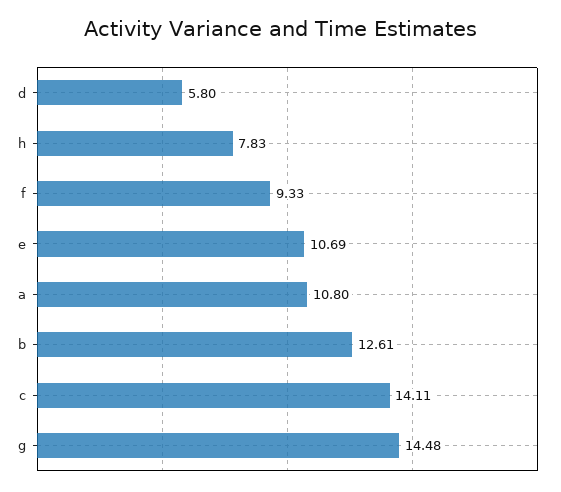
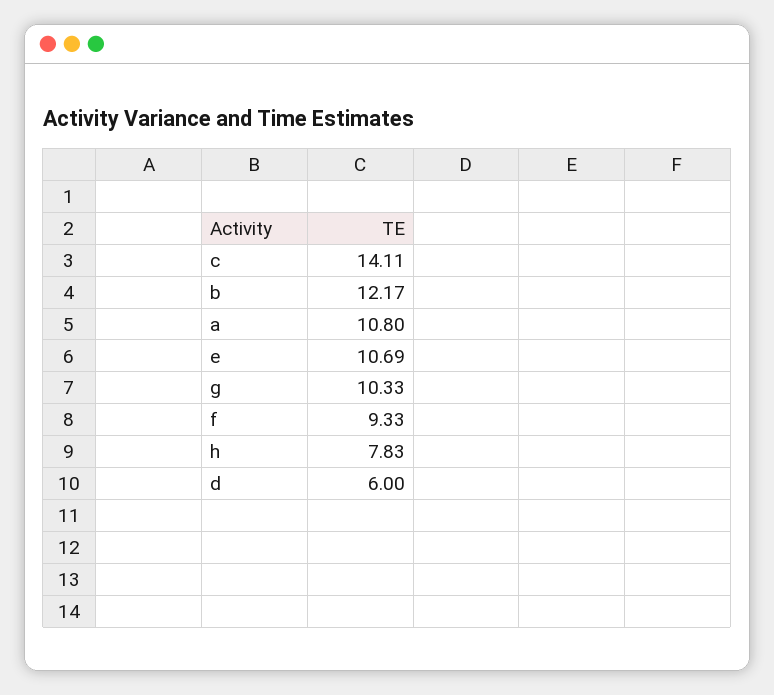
d: 5.8 -> 6
b: 12.61 -> 12.17
g: 14.48 -> 10.33

